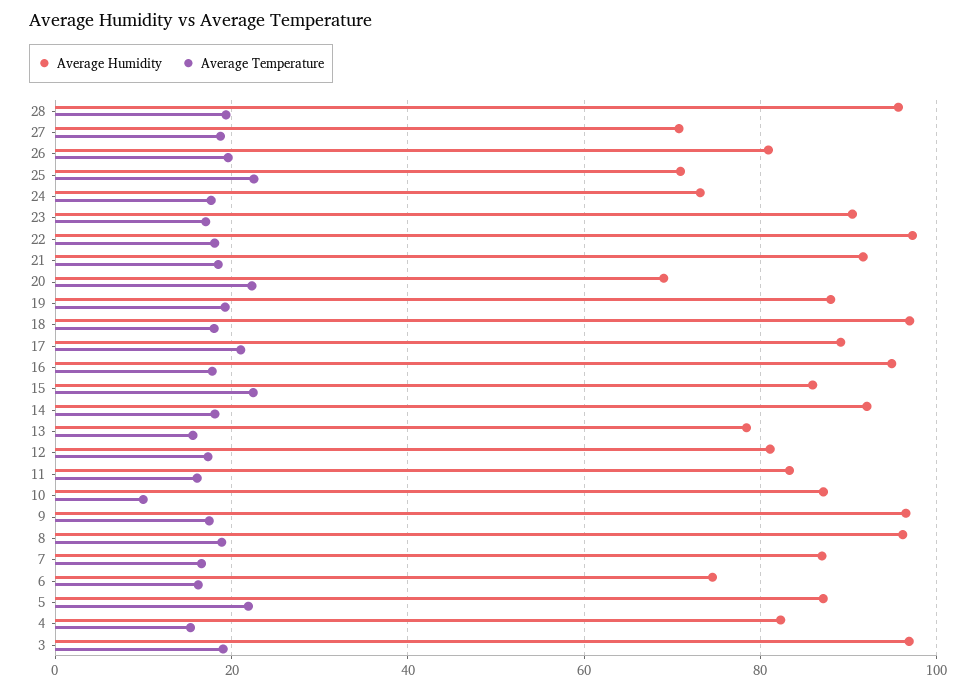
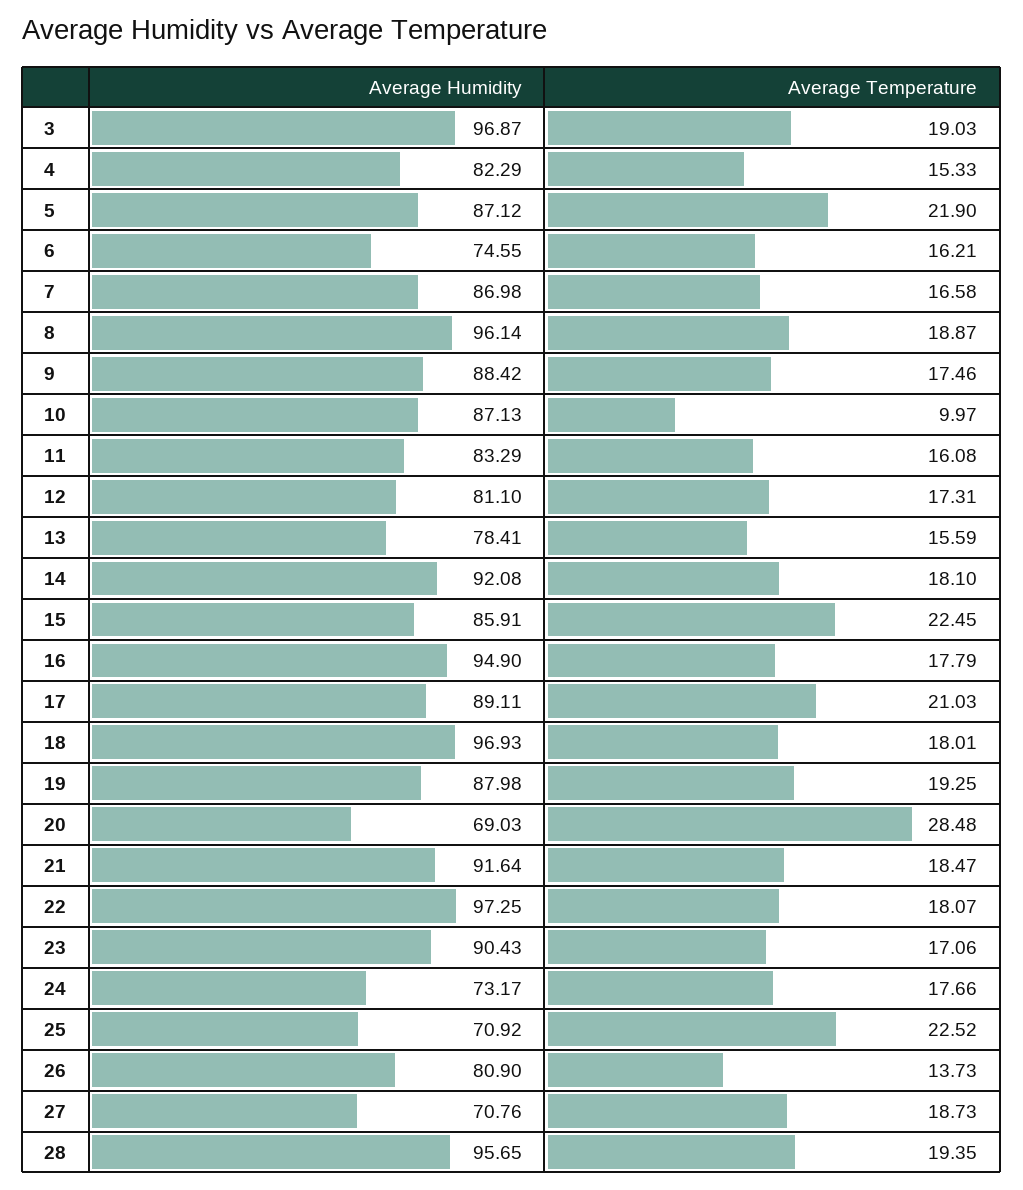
Average Temperature, 26: 20 -> 13.73
Average Temperature, 20: 22 -> 28.48
Average Humidity, 9: 96 -> 88.42

